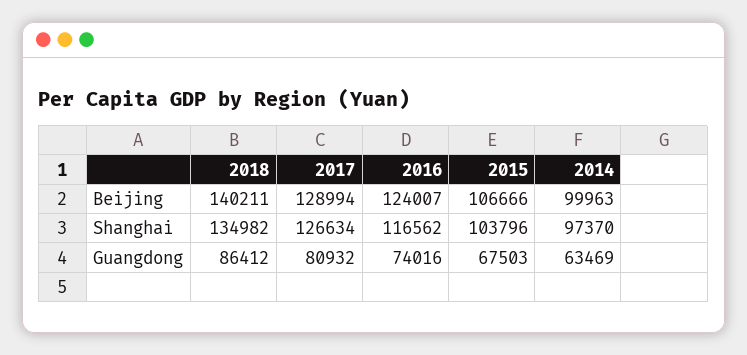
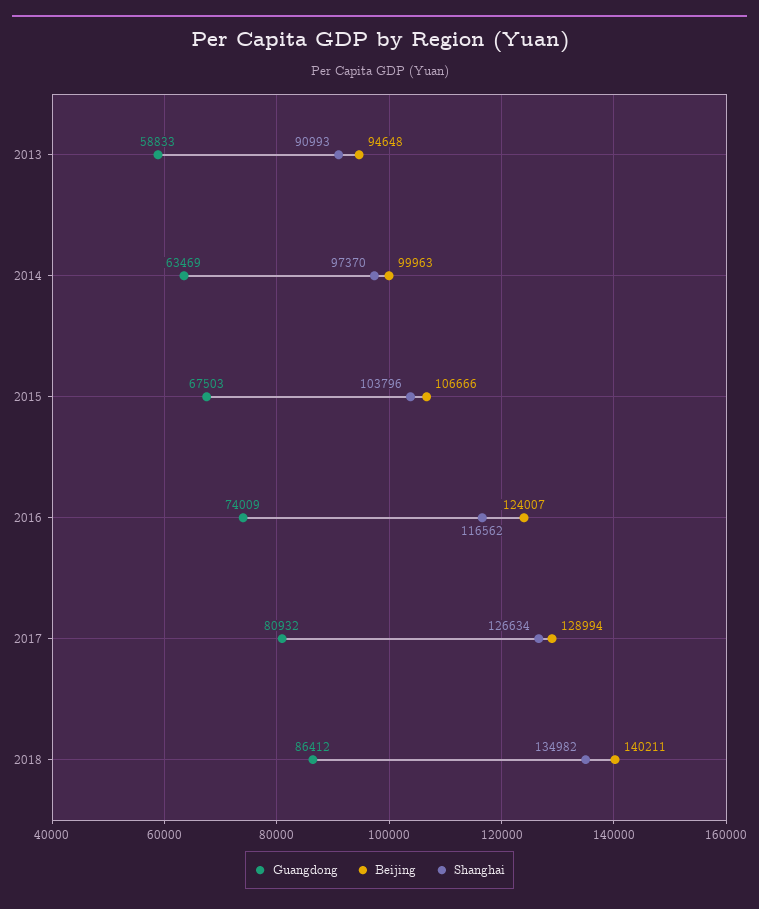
Guangdong, 2016: 74016 -> 74009
Guangdong, 2013: none -> 58833
Beijing, 2013: none -> 94648
Shanghai, 2013: none -> 90993

